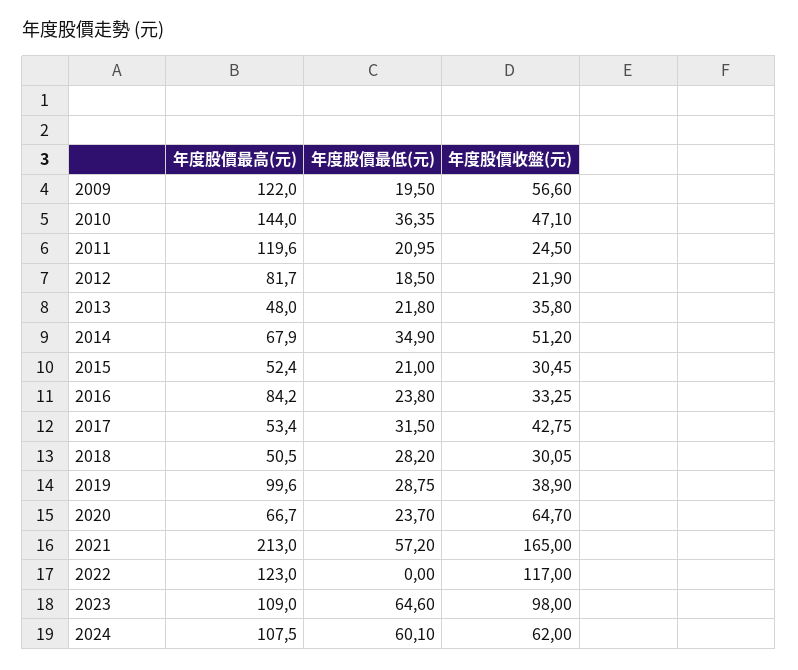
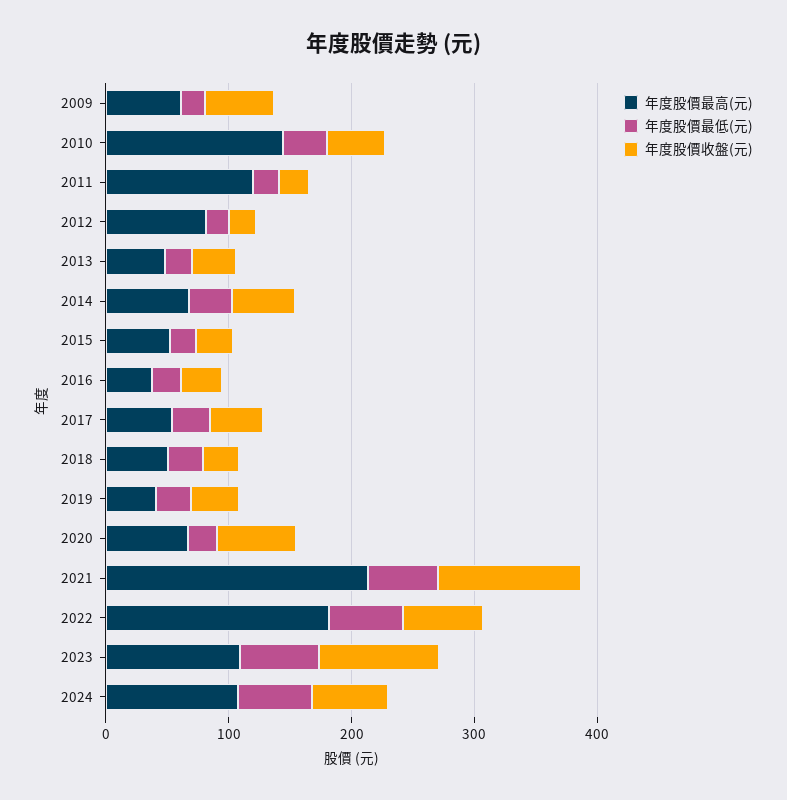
年度股價最高(元), 2009: 122 -> 60
年度股價最高(元), 2016: 84.2 -> 40
年度股價最高(元), 2019: 99.6 -> 40
年度股價收盤(元), 2021: 165 -> 120
年度股價最高(元), 2022: 123 -> 180
年度股價最低(元), 2022: 0 -> 60
年度股價收盤(元), 2022: 117 -> 60

